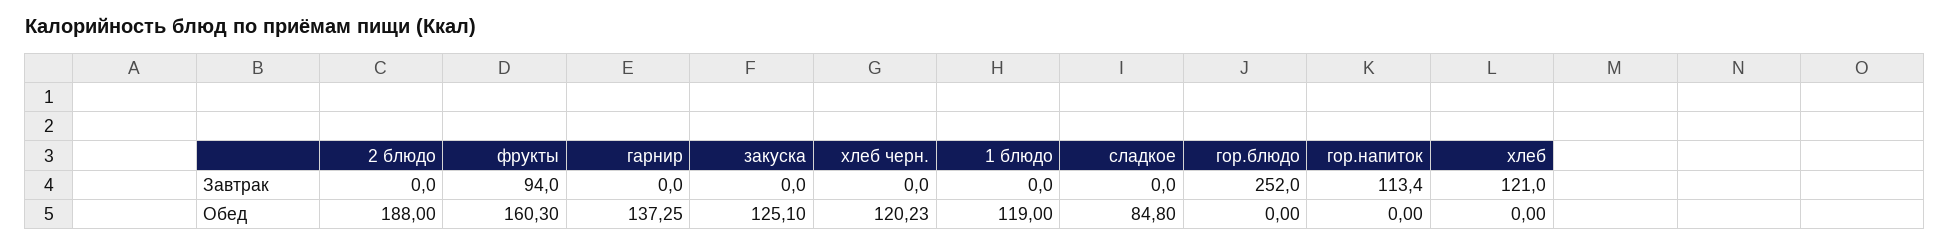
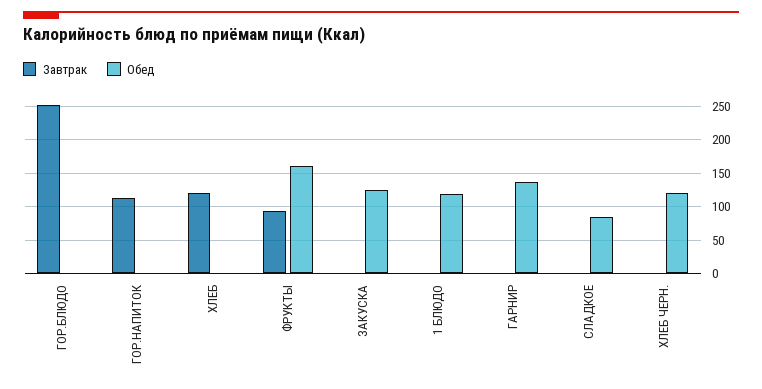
Завтрак, 2 блюдо: 0 -> none
Обед, 2 блюдо: 188 -> none

